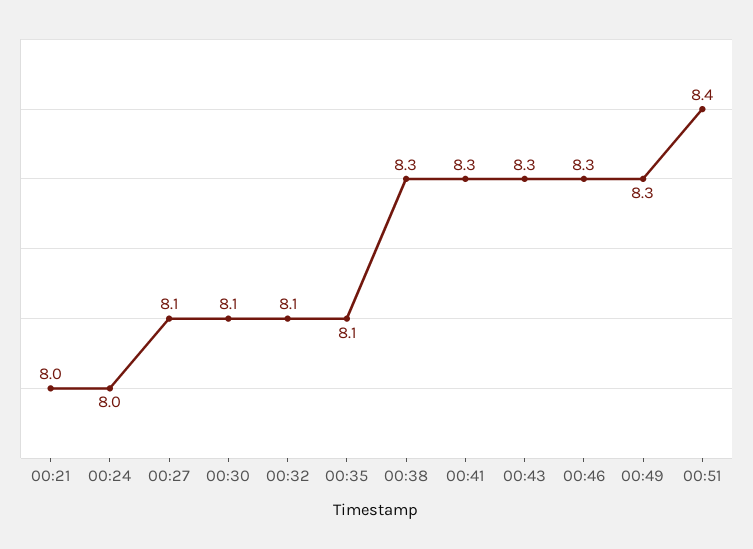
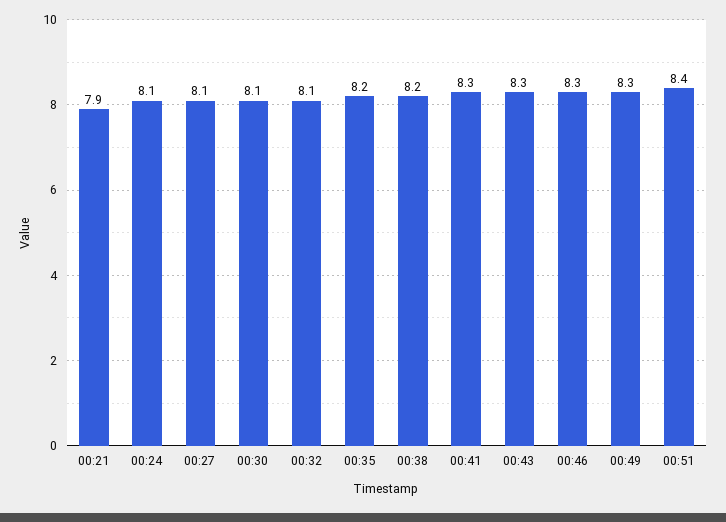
00:21: 8 -> 7.9
00:24: 8 -> 8.1
00:35: 8.1 -> 8.2
00:38: 8.3 -> 8.2

